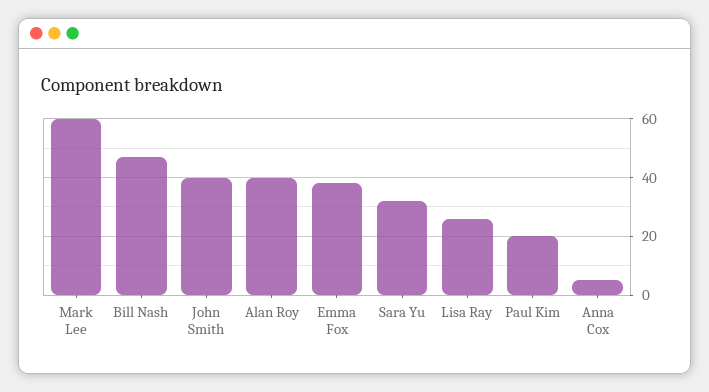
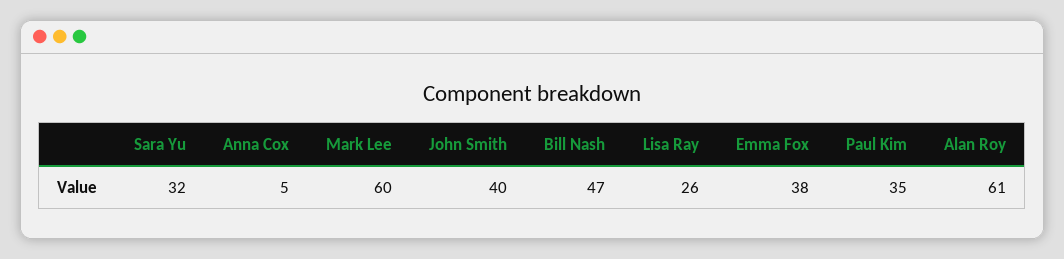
Alan Roy: 40 -> 61
Paul Kim: 20 -> 35

